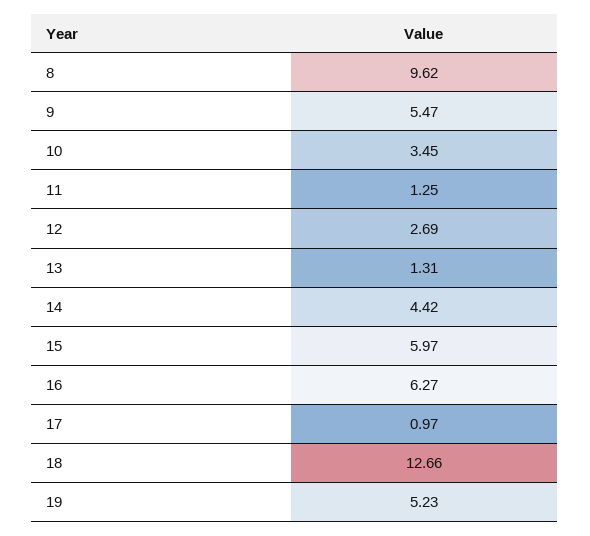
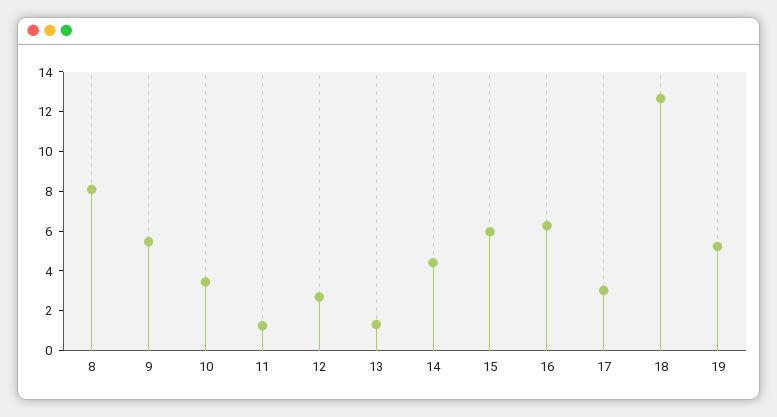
8: 9.62 -> 8
17: 0.97 -> 3

